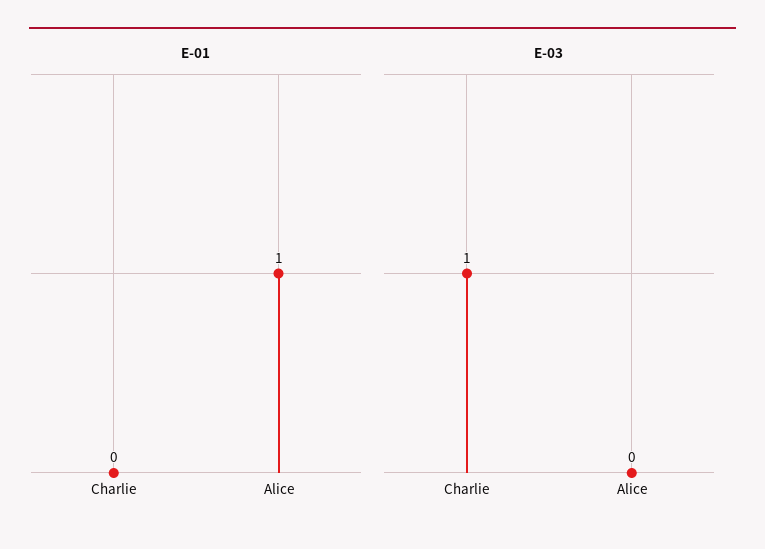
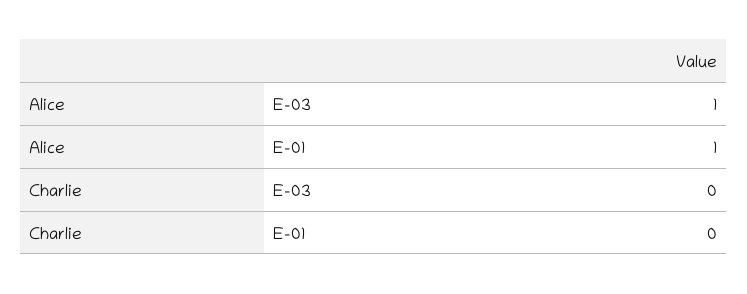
E-03, Charlie: 1 -> 0
E-03, Alice: 0 -> 1

